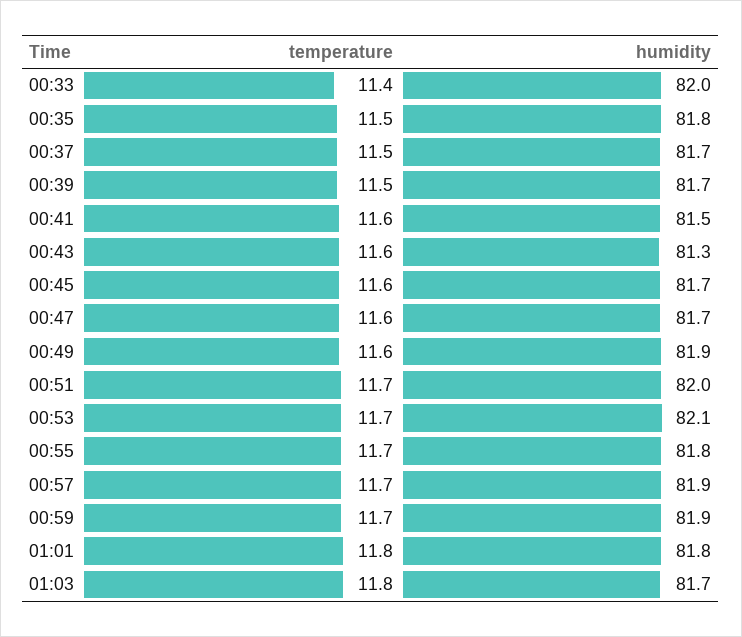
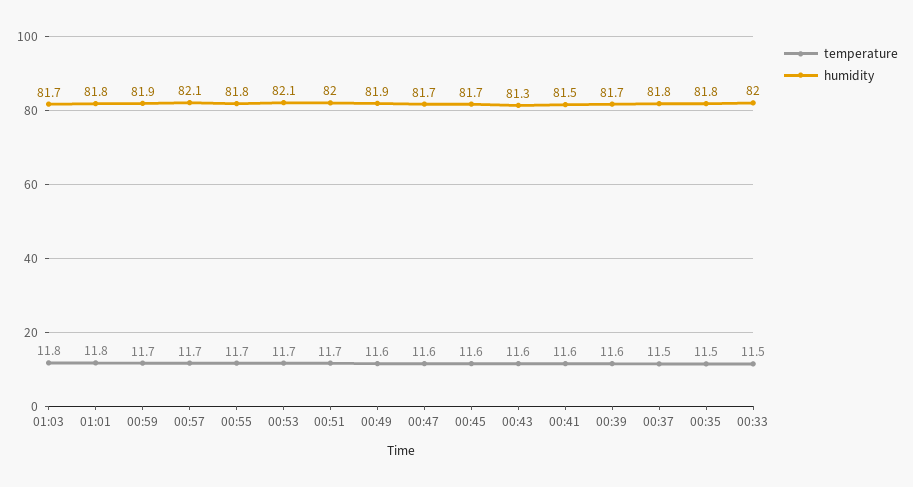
temperature, 00:33: 11.4 -> 11.5
humidity, 00:37: 81.7 -> 81.8
temperature, 00:39: 11.5 -> 11.6
humidity, 00:57: 81.9 -> 82.1

